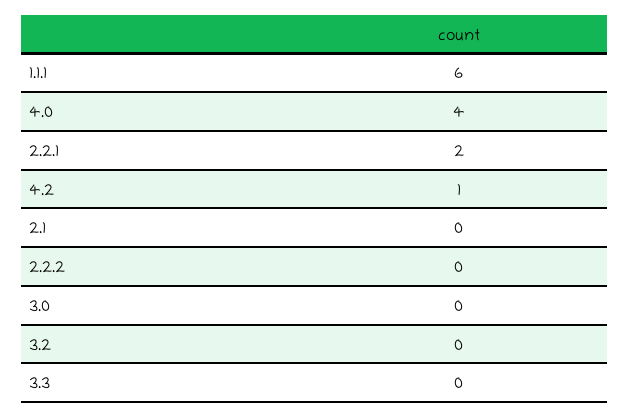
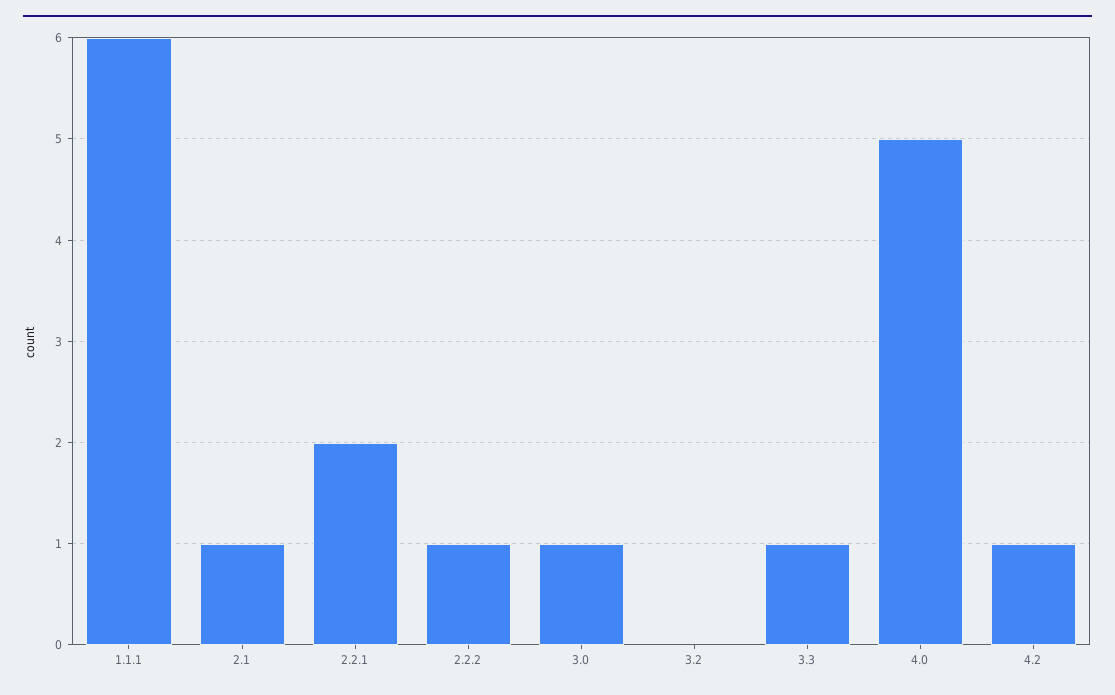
4.0: 4 -> 5
2.1: 0 -> 1
2.2.2: 0 -> 1
3.0: 0 -> 1
3.3: 0 -> 1

